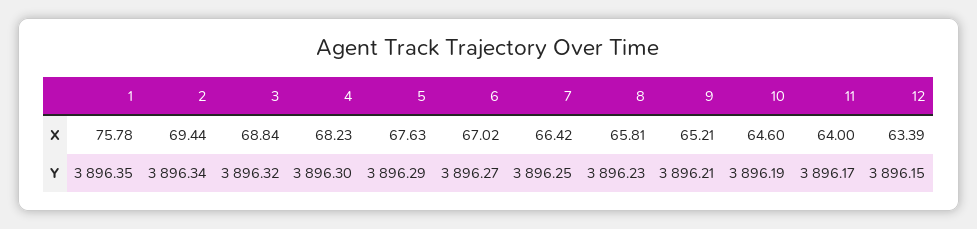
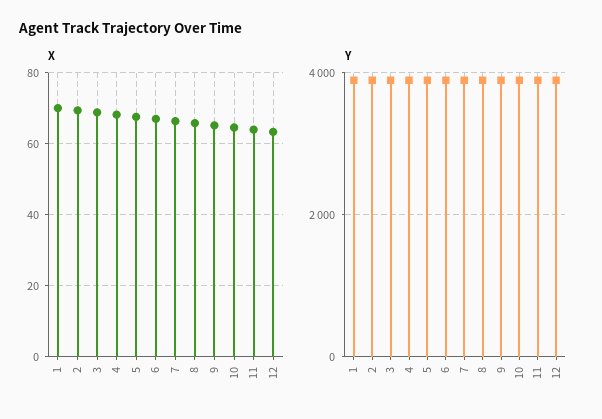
X, 1: 75.78 -> 70

